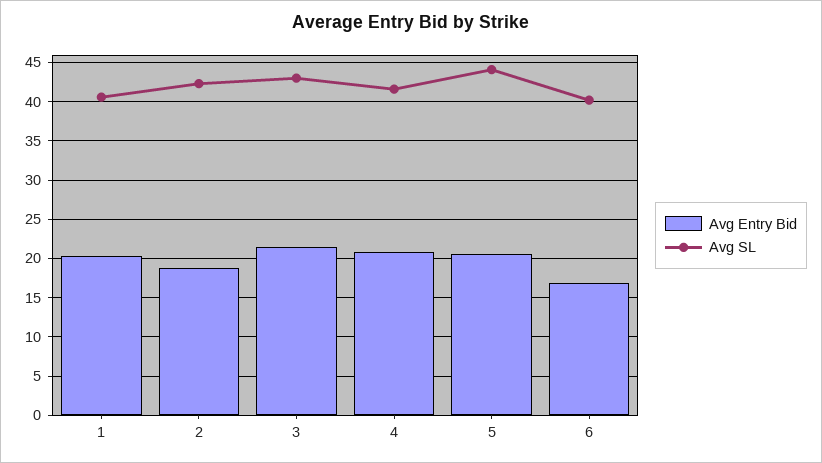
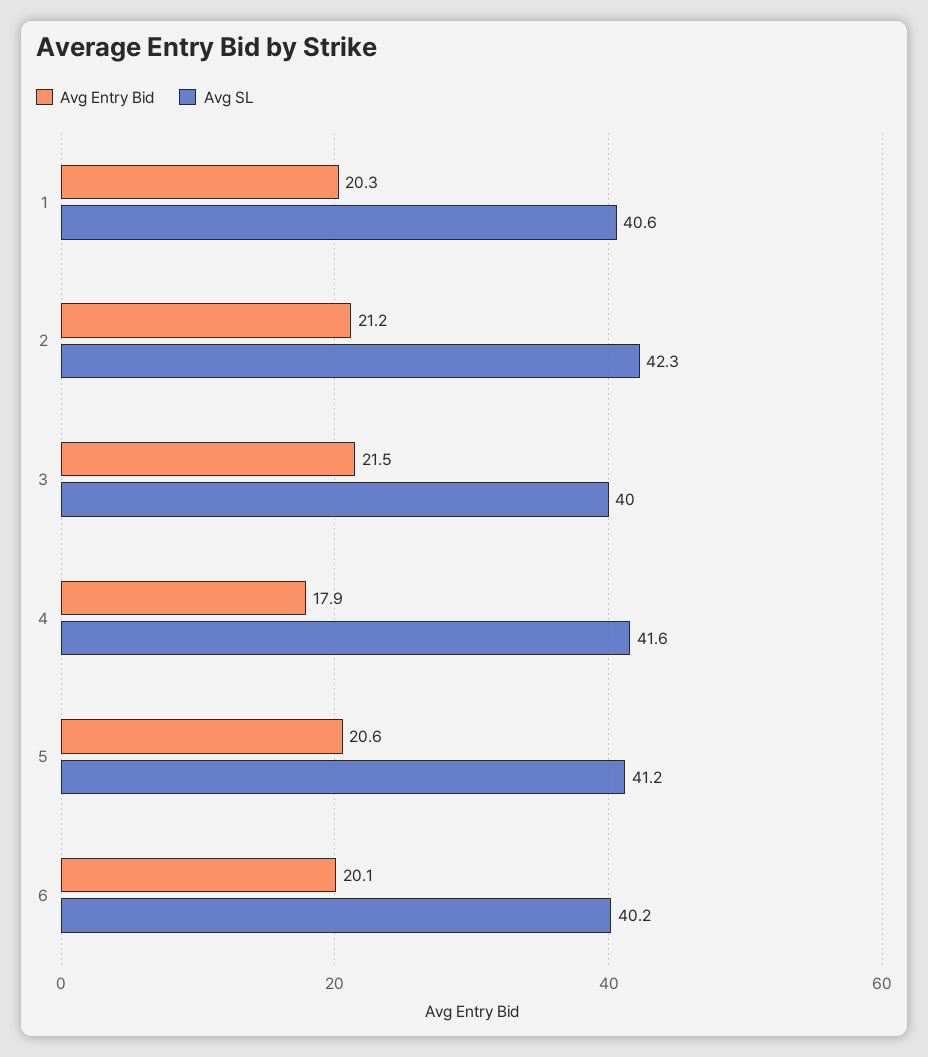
Avg Entry Bid, 2: 19 -> 21.2
Avg SL, 3: 43 -> 40
Avg Entry Bid, 4: 21 -> 17.9
Avg SL, 5: 44 -> 41.2
Avg Entry Bid, 6: 17 -> 20.1

